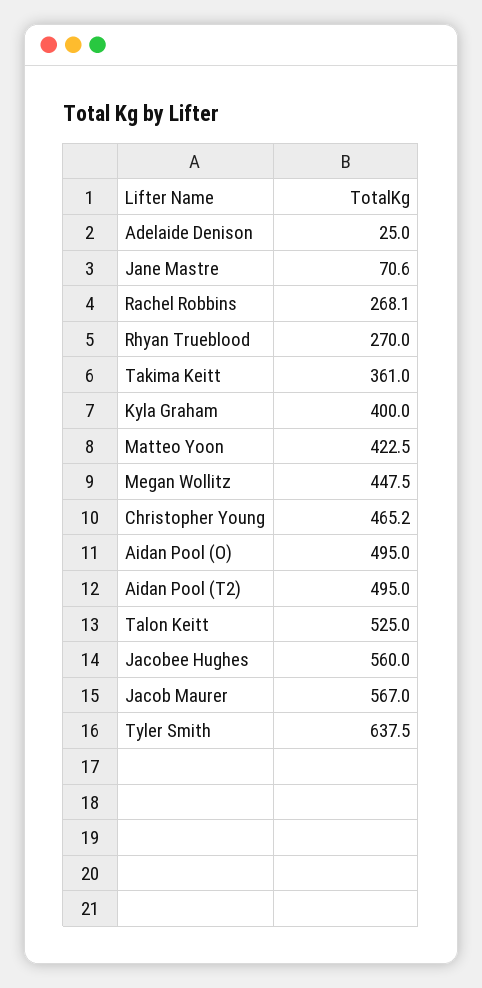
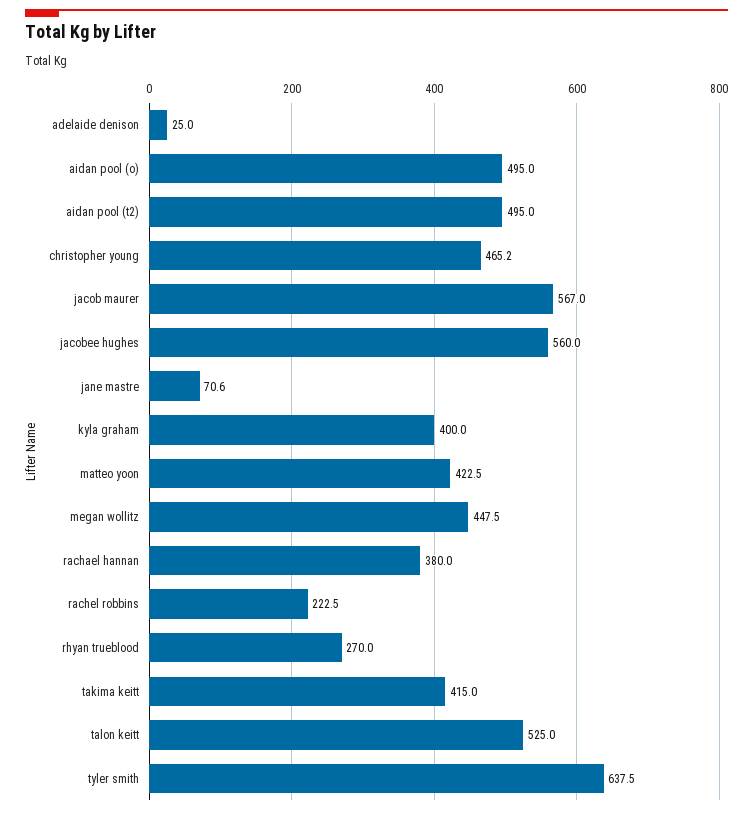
Rachel Robbins: 268.1 -> 222.5
Takima Keitt: 361 -> 415
rachael hannan: none -> 380

